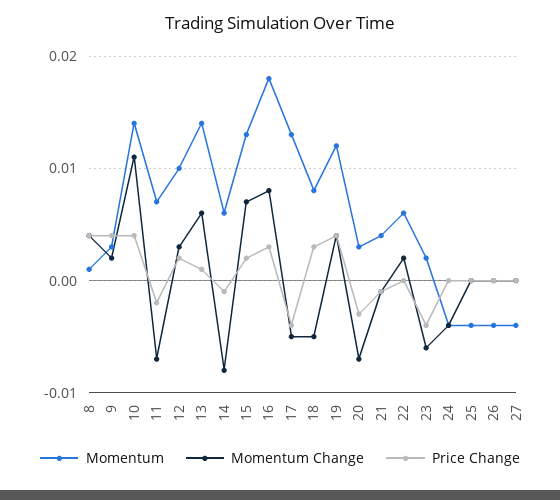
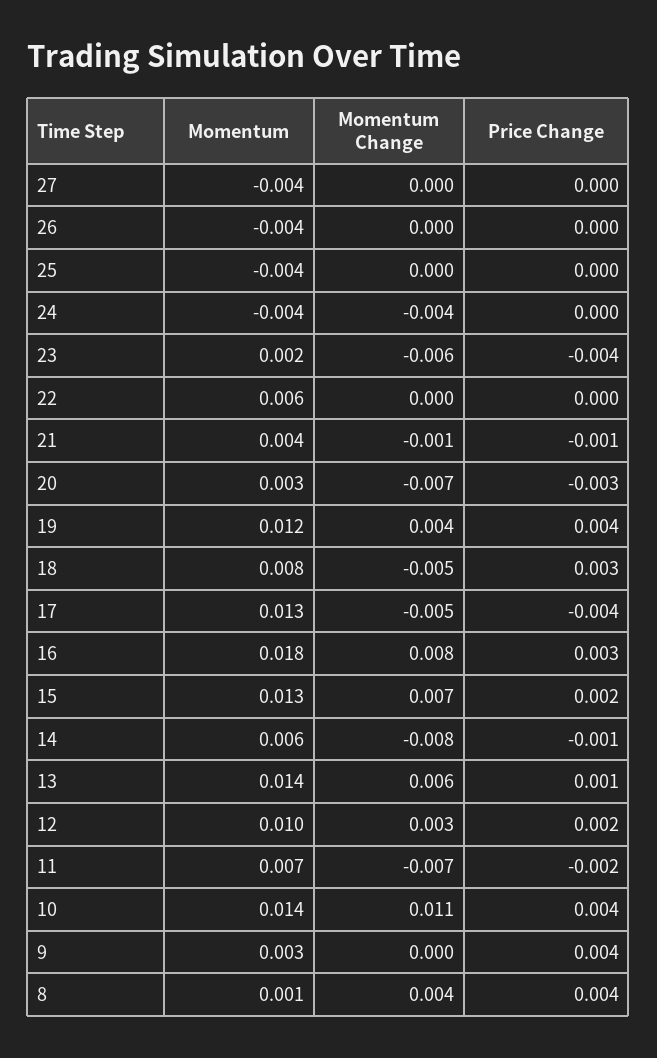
Momentum Change, 9: 0.002 -> 0
Momentum Change, 22: 0.002 -> 0

